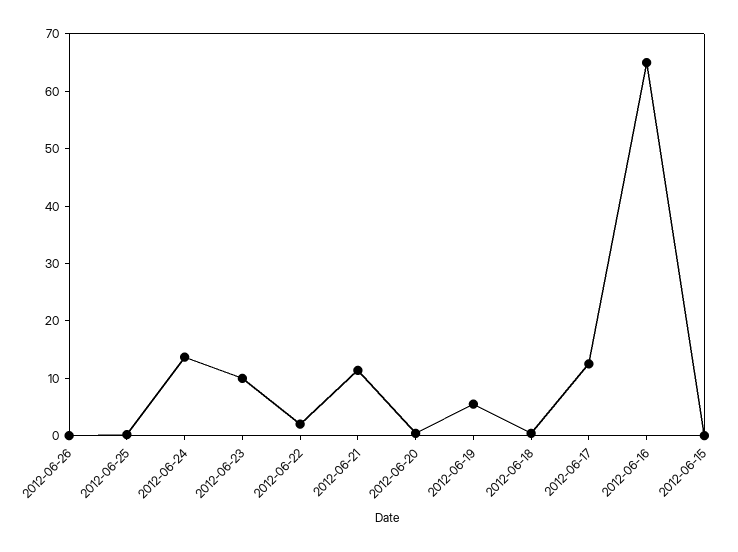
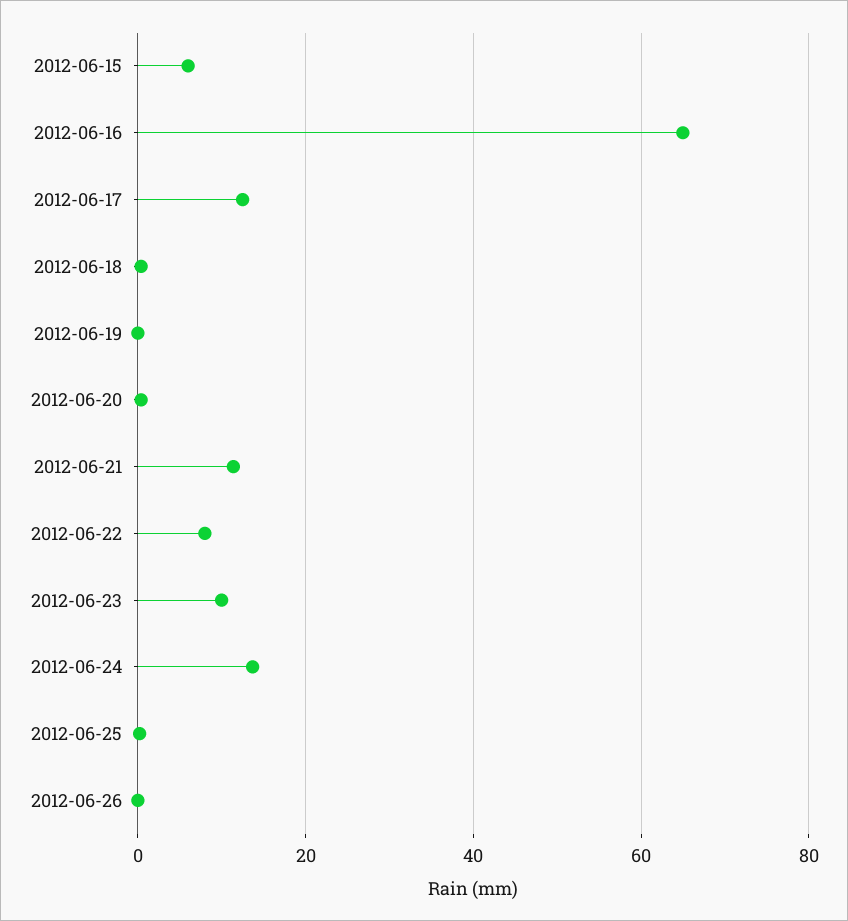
2012-06-22: 2 -> 8
2012-06-19: 6 -> 0
2012-06-15: 0 -> 6

